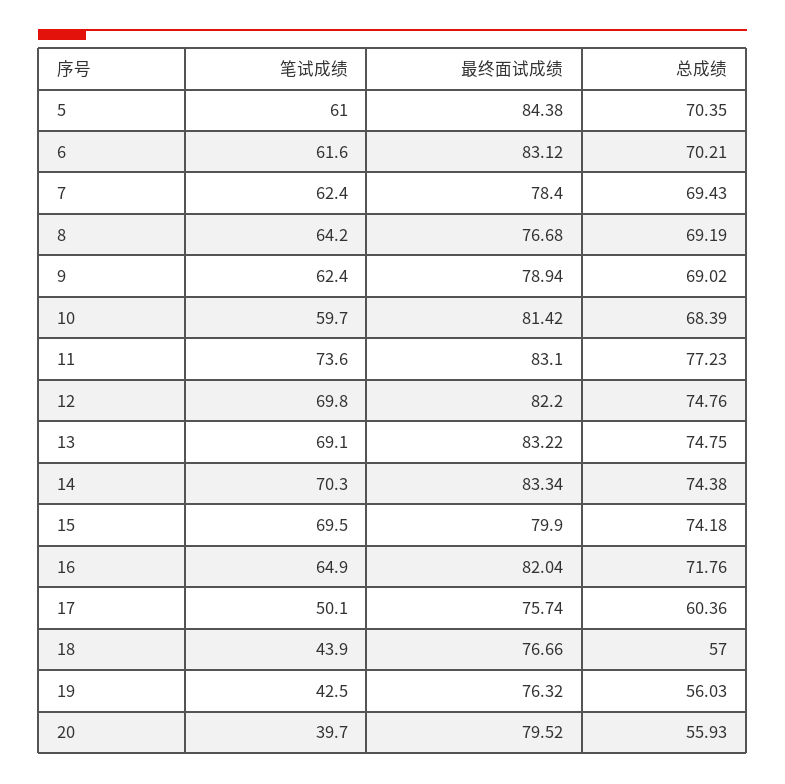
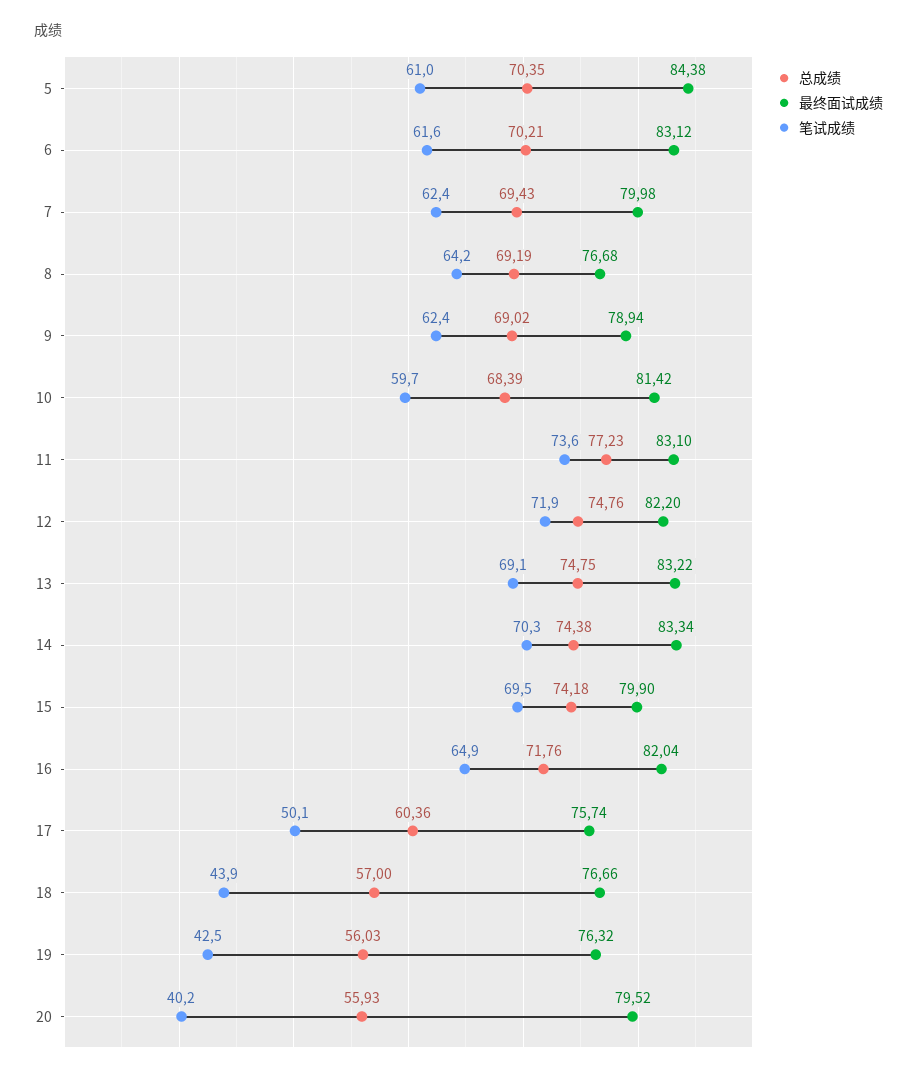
最终面试成绩, 7: 78.4 -> 79.98
笔试成绩, 12: 69.8 -> 71.9
笔试成绩, 20: 39.7 -> 40.2

